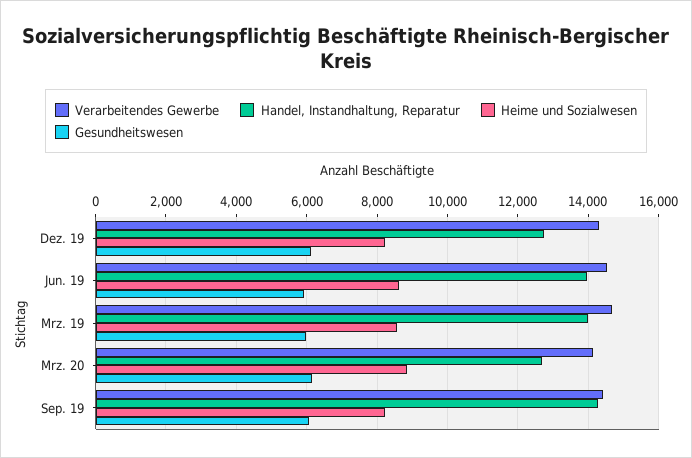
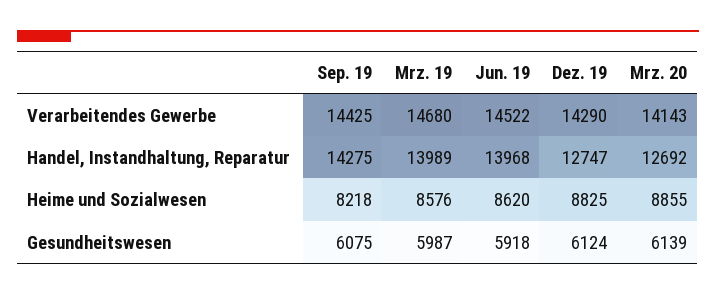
Heime und Sozialwesen, Dez. 19: 8200 -> 8825

